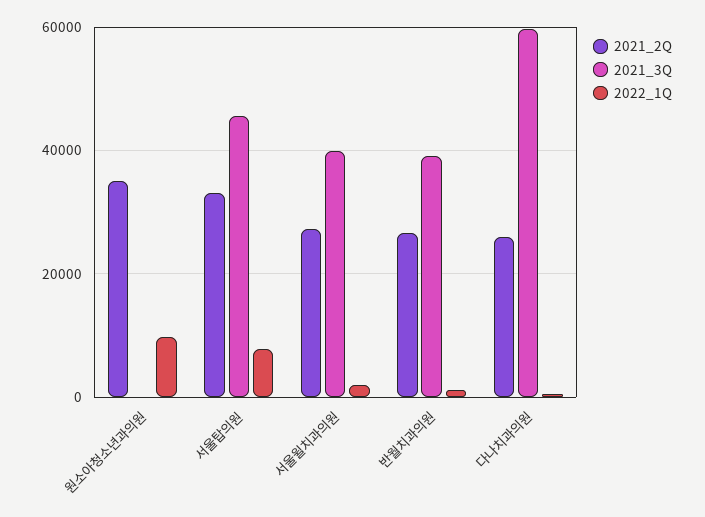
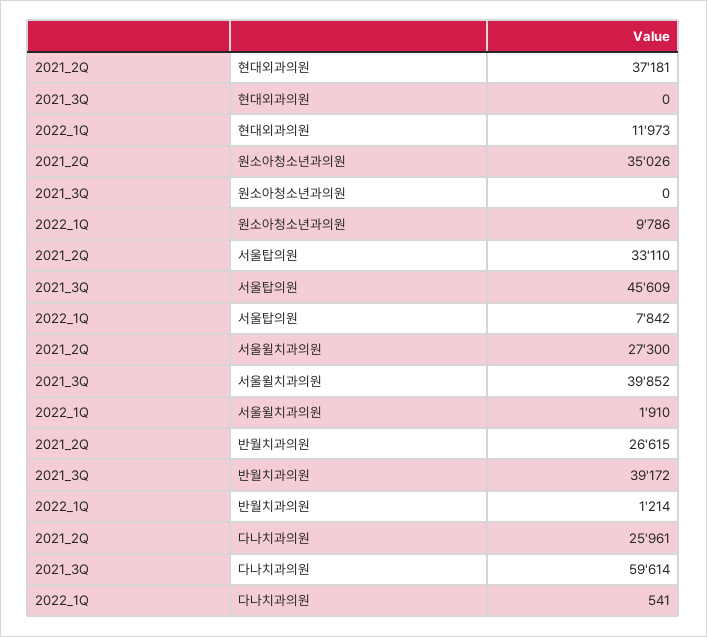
2021_2Q, 현대외과의원: none -> 37181
2021_3Q, 현대외과의원: none -> 0
2022_1Q, 현대외과의원: none -> 11973

